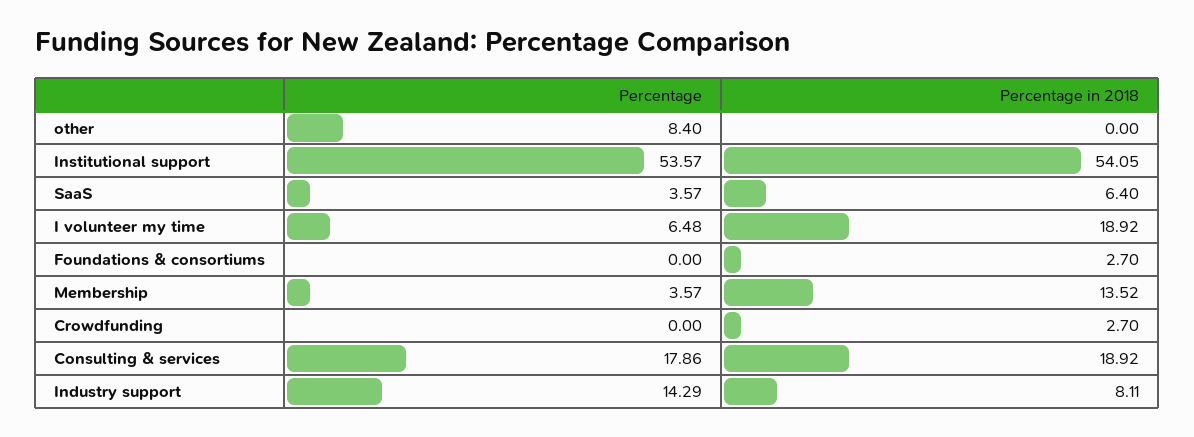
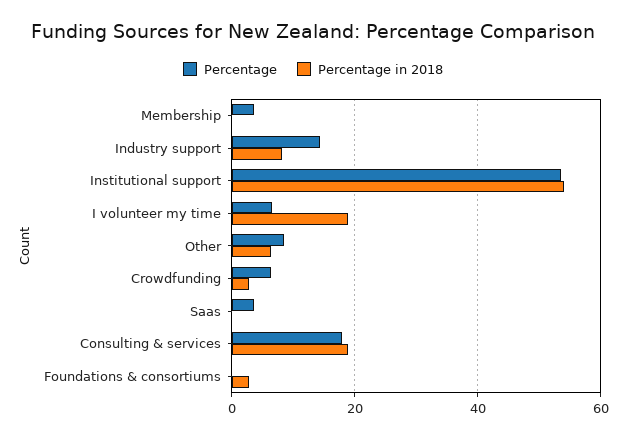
Percentage in 2018, other: 0 -> 6
Percentage in 2018, SaaS: 6.4 -> 0
Percentage in 2018, Membership: 13.52 -> 0
Percentage, Crowdfunding: 0 -> 6

